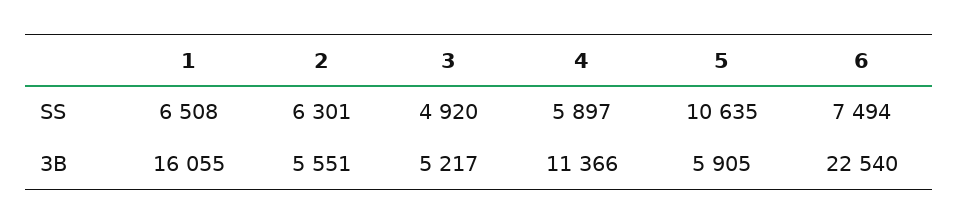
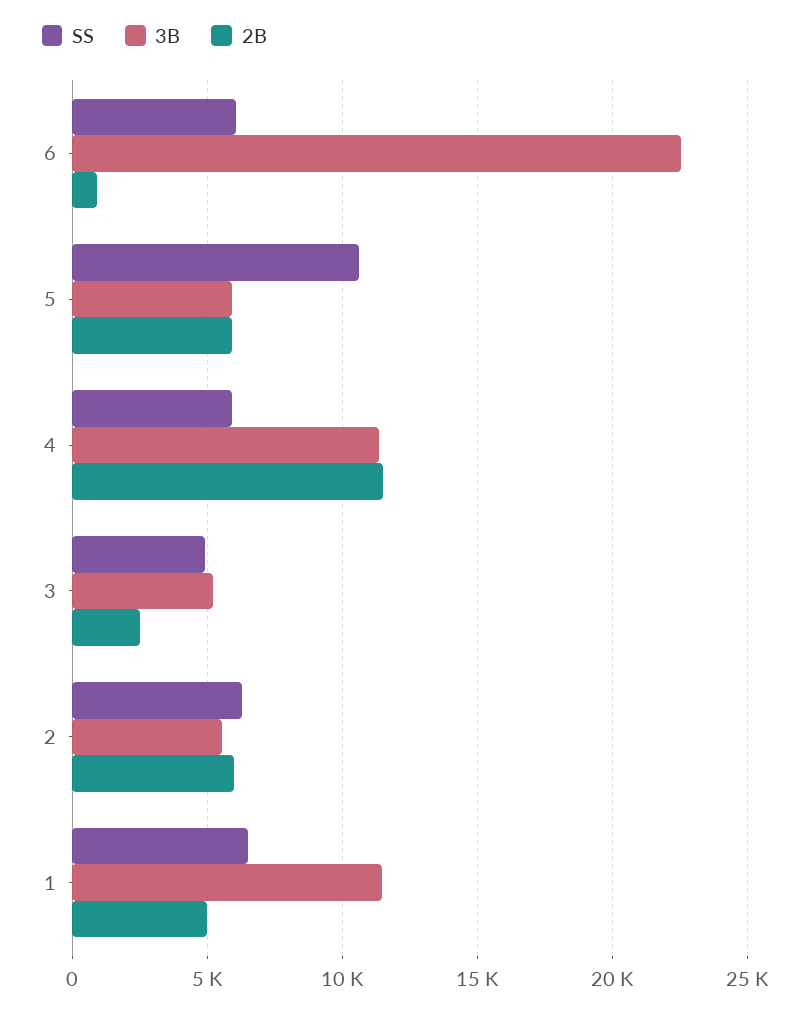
SS, 6: 7494 -> 6000
3B, 1: 16055 -> 11500
2B, 6: none -> 1000
2B, 5: none -> 6000
2B, 4: none -> 11500
2B, 3: none -> 2500
2B, 2: none -> 6000
2B, 1: none -> 5000

